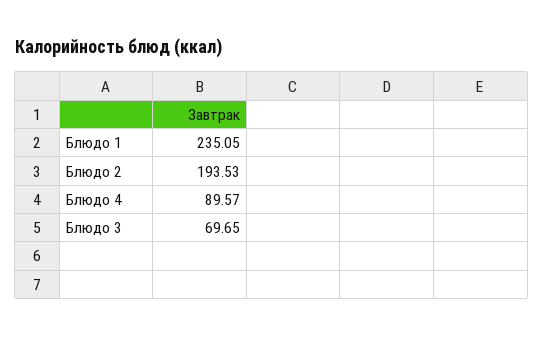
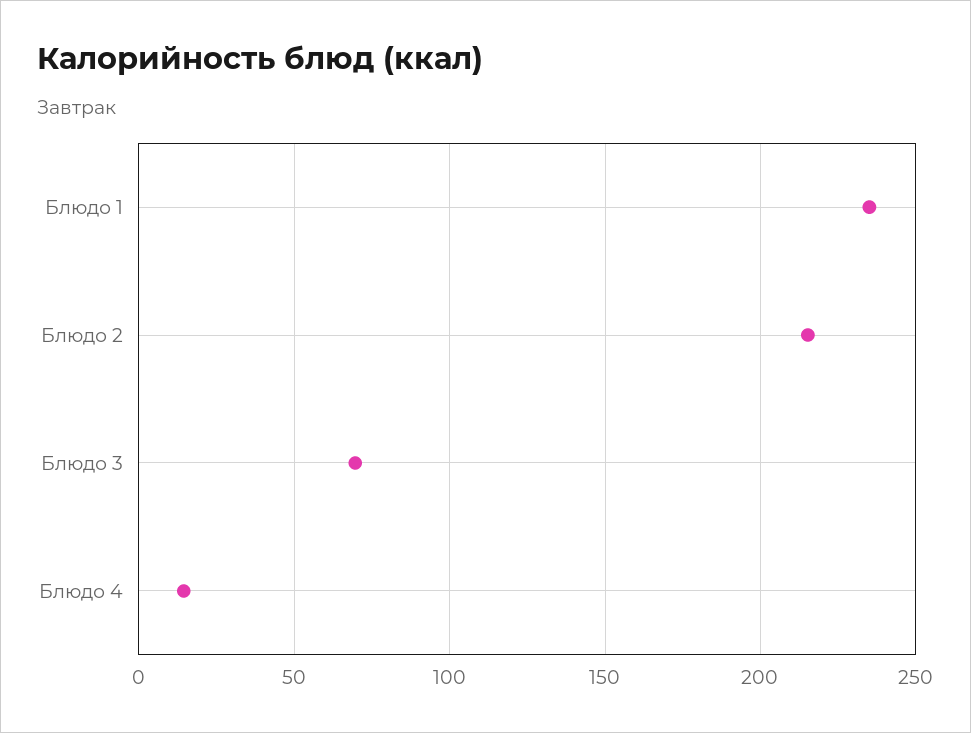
Блюдо 2: 193.53 -> 215
Блюдо 4: 89.57 -> 15

